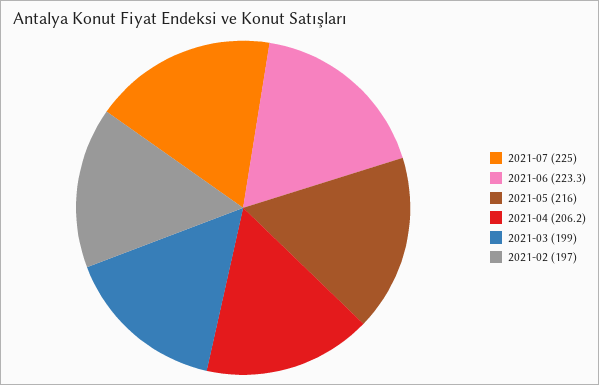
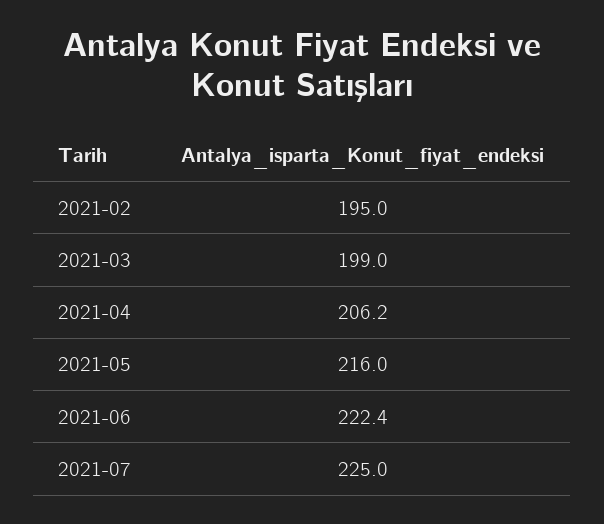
2021-06: 223.3 -> 222.4
2021-02: 197 -> 195

